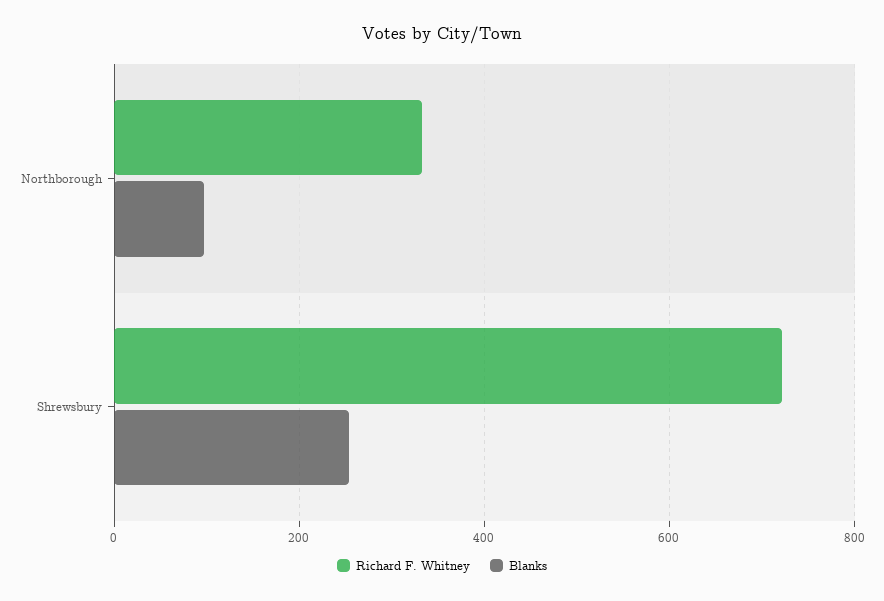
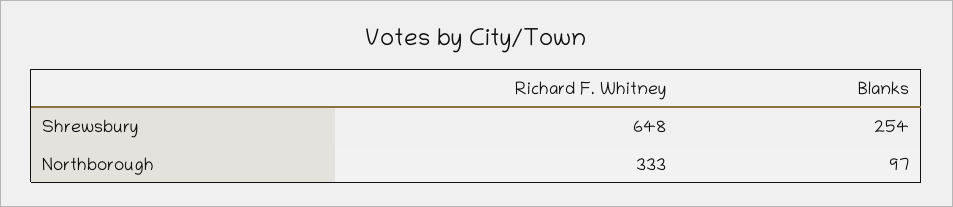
Richard F. Whitney, Shrewsbury: 720 -> 648

